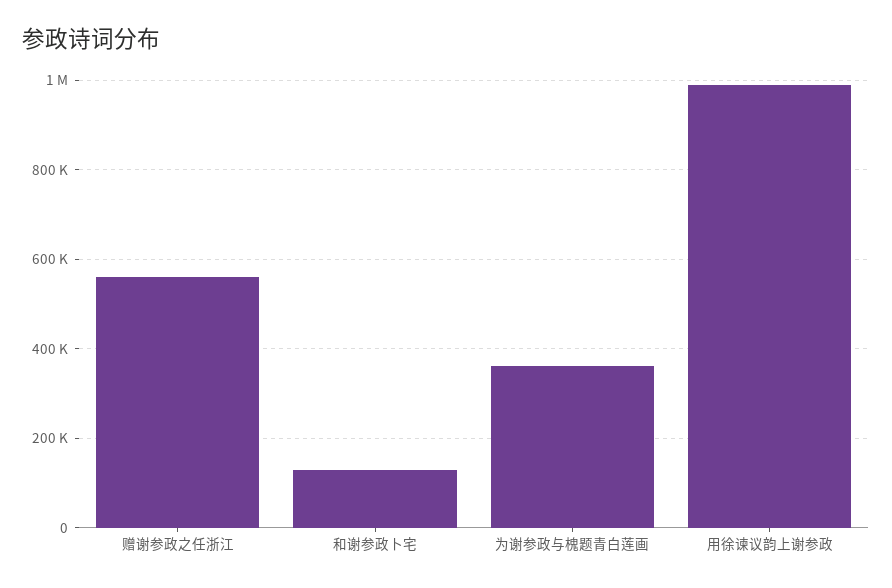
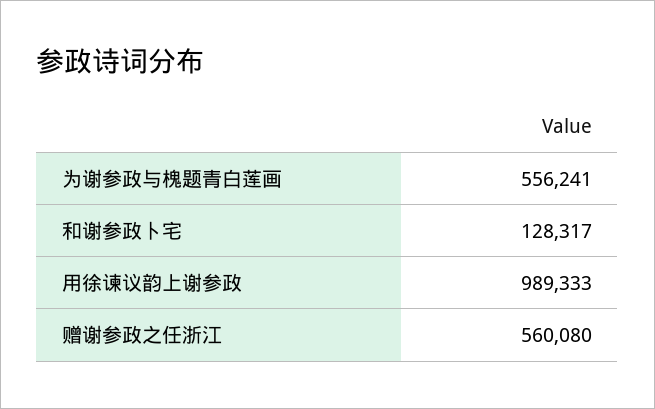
为谢参政与槐题青白莲画: 360000 -> 556241

